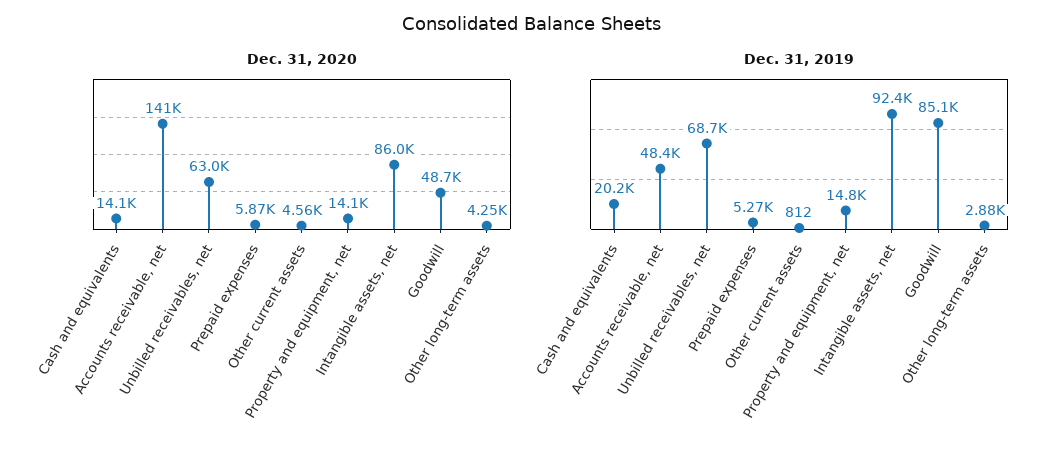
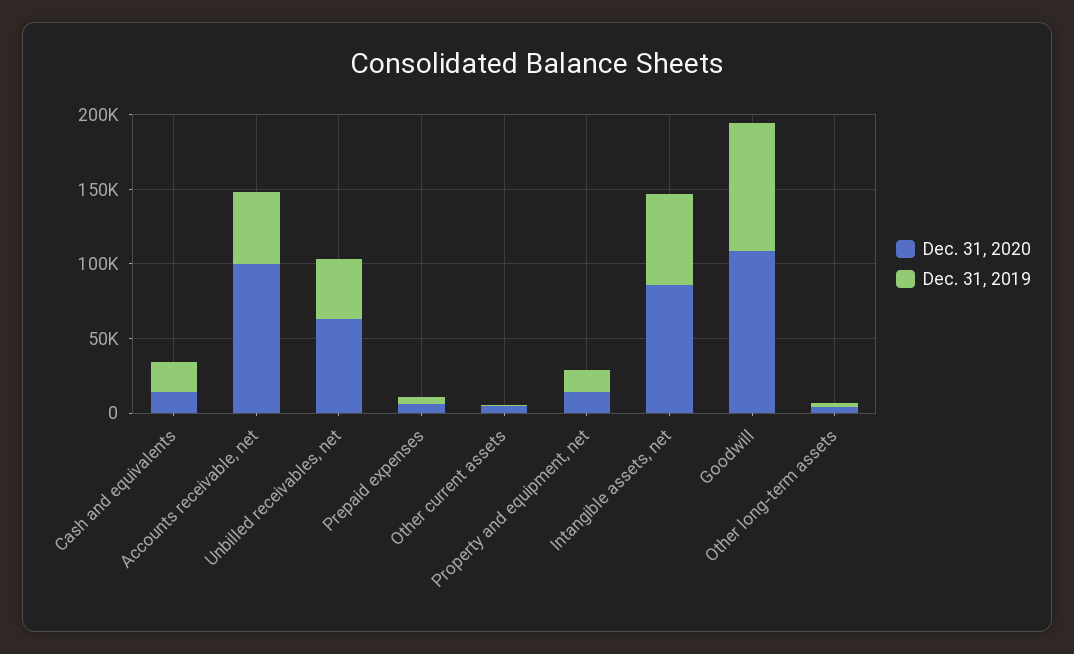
Dec. 31, 2020, Accounts receivable, net: 141000 -> 100000
Dec. 31, 2020, Goodwill: 48700 -> 110000
Dec. 31, 2019, Unbilled receivables, net: 68700 -> 40000
Dec. 31, 2019, Intangible assets, net: 92400 -> 60000

